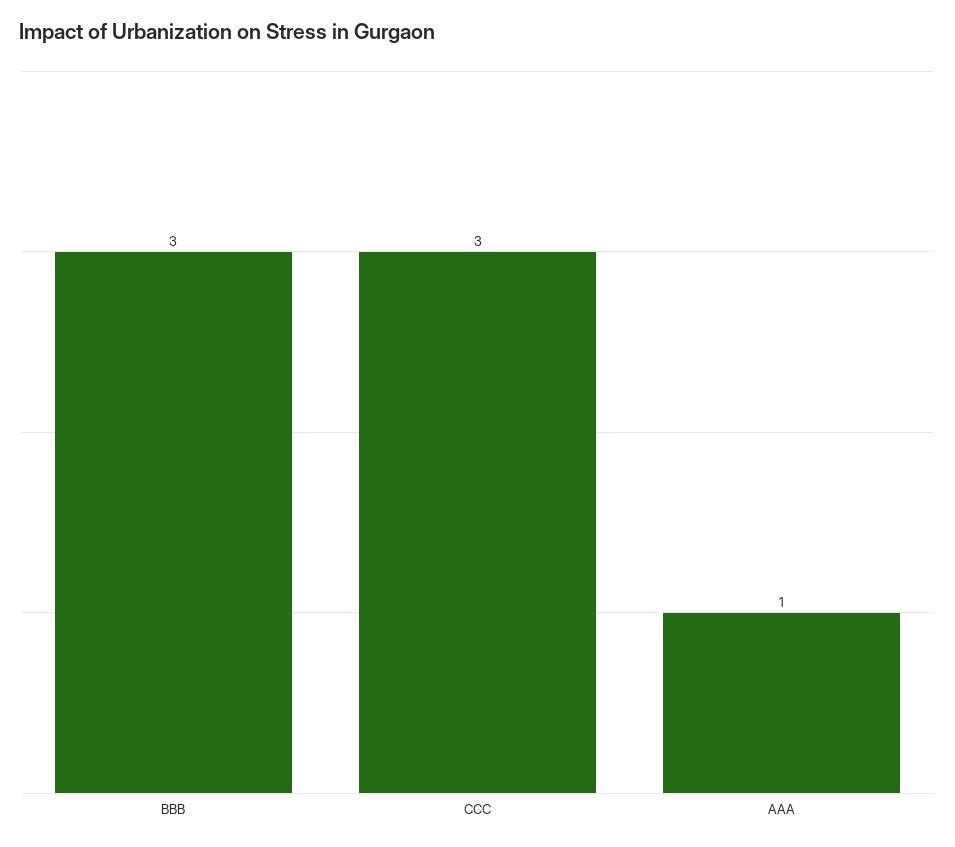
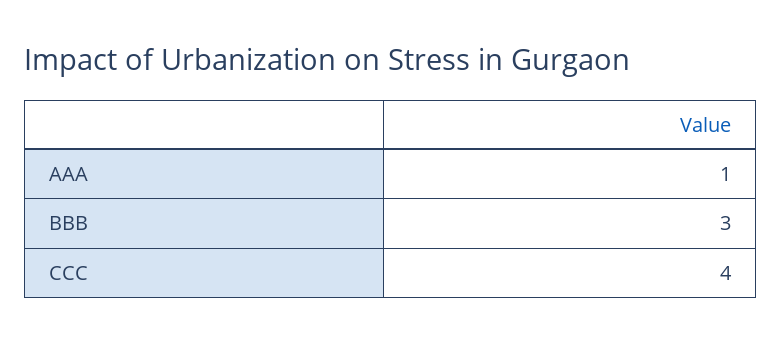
CCC: 3 -> 4

